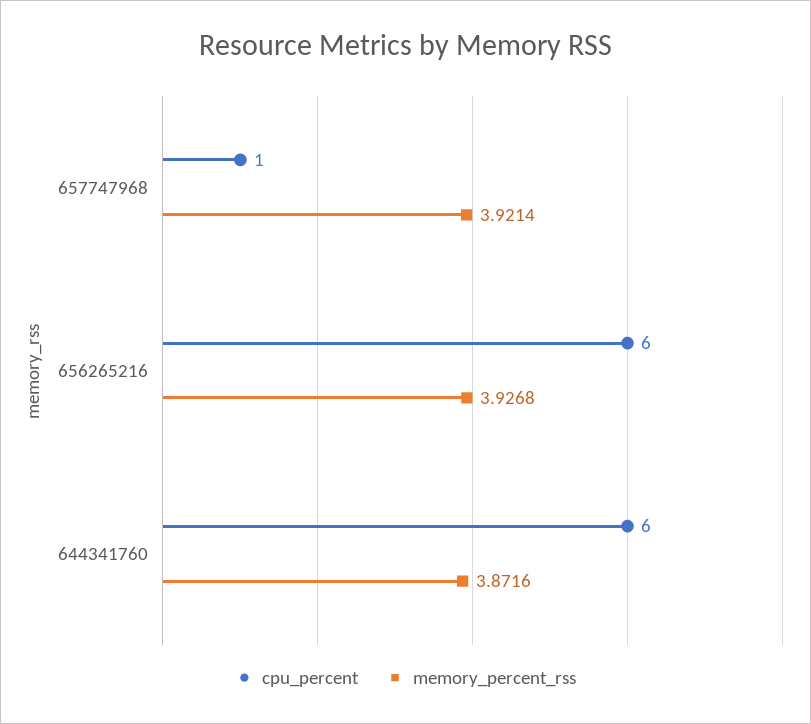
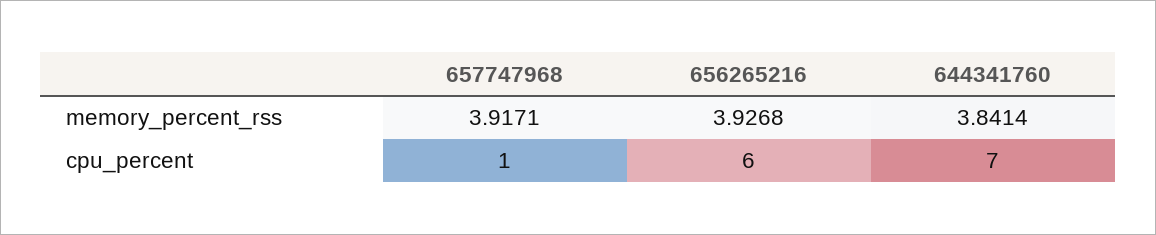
memory_percent_rss, 657747968: 3.9214 -> 3.9171
cpu_percent, 644341760: 6 -> 7
memory_percent_rss, 644341760: 3.8716 -> 3.8414

